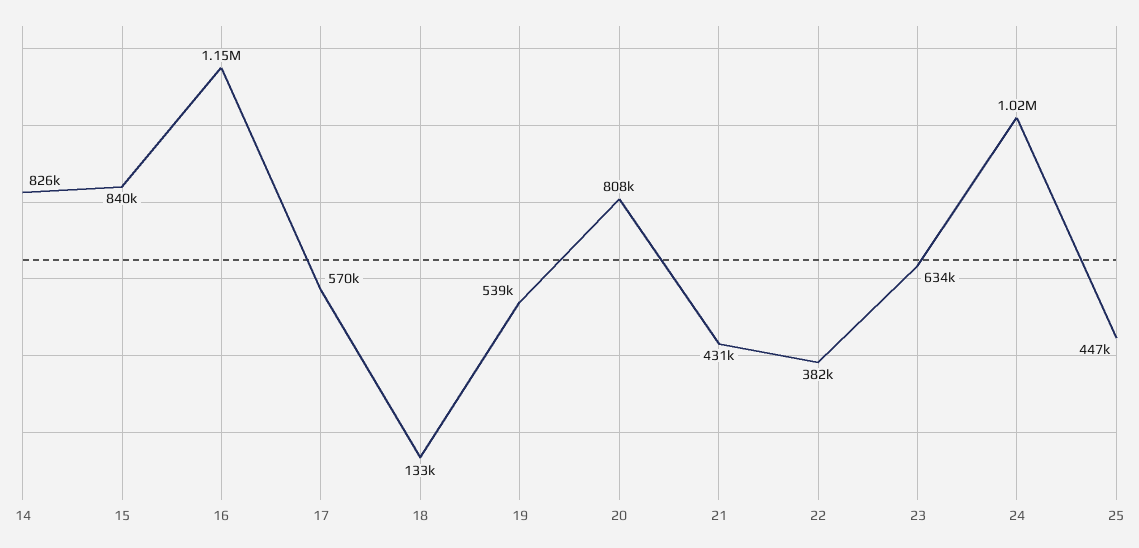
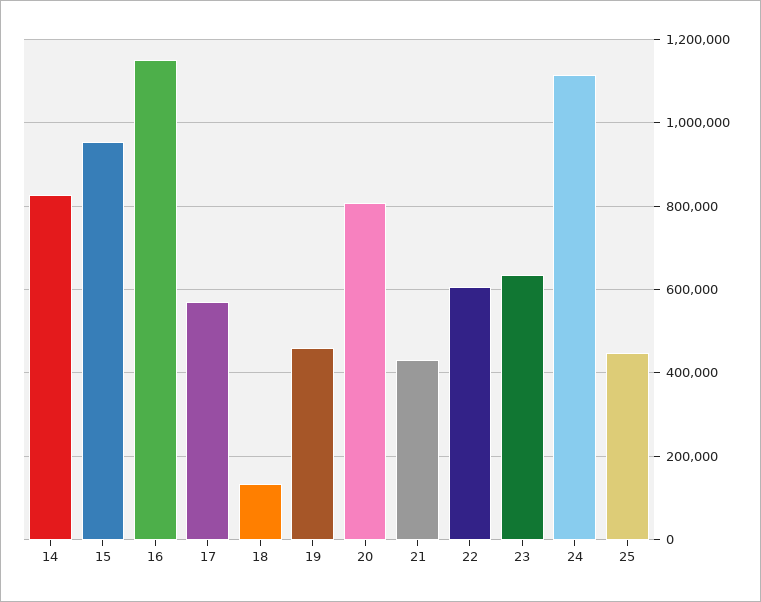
15: 840000 -> 960000
19: 539000 -> 460000
22: 382000 -> 600000
24: 1020000 -> 1120000

